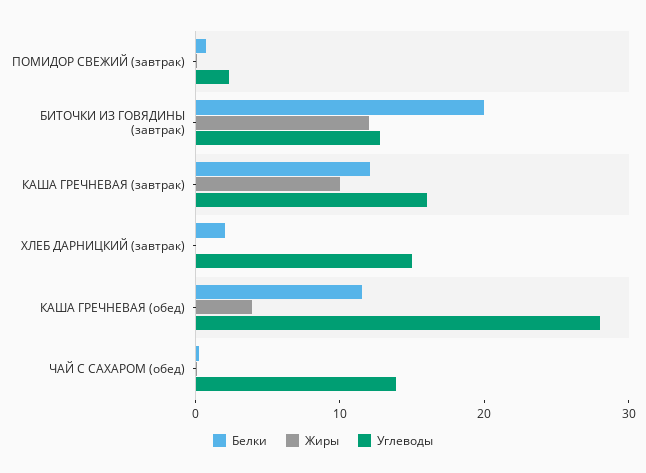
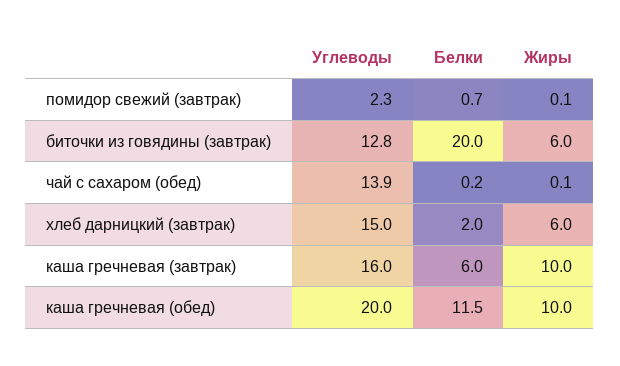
Жиры, БИТОЧКИ ИЗ ГОВЯДИНЫ (завтрак): 12 -> 6
Белки, КАША ГРЕЧНЕВАЯ (завтрак): 12 -> 6
Жиры, ХЛЕБ ДАРНИЦКИЙ (завтрак): 0 -> 6
Жиры, КАША ГРЕЧНЕВАЯ (обед): 4 -> 10
Углеводы, КАША ГРЕЧНЕВАЯ (обед): 28 -> 20

